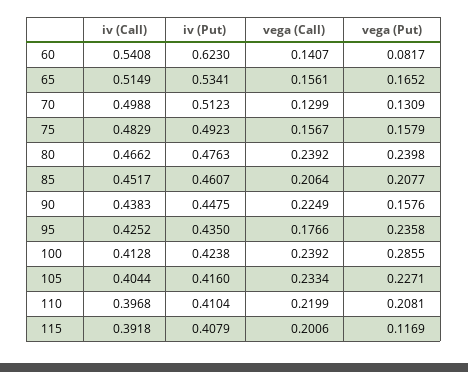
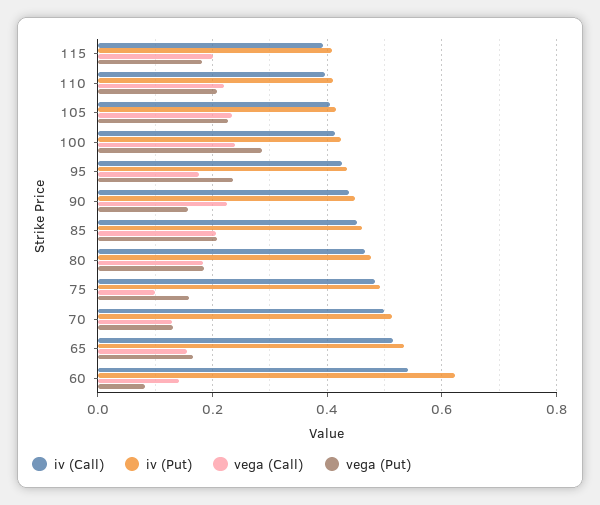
vega (Call), 75: 0.1567 -> 0.1
vega (Call), 80: 0.2392 -> 0.18
vega (Put), 80: 0.2398 -> 0.18
vega (Put), 115: 0.1169 -> 0.18

